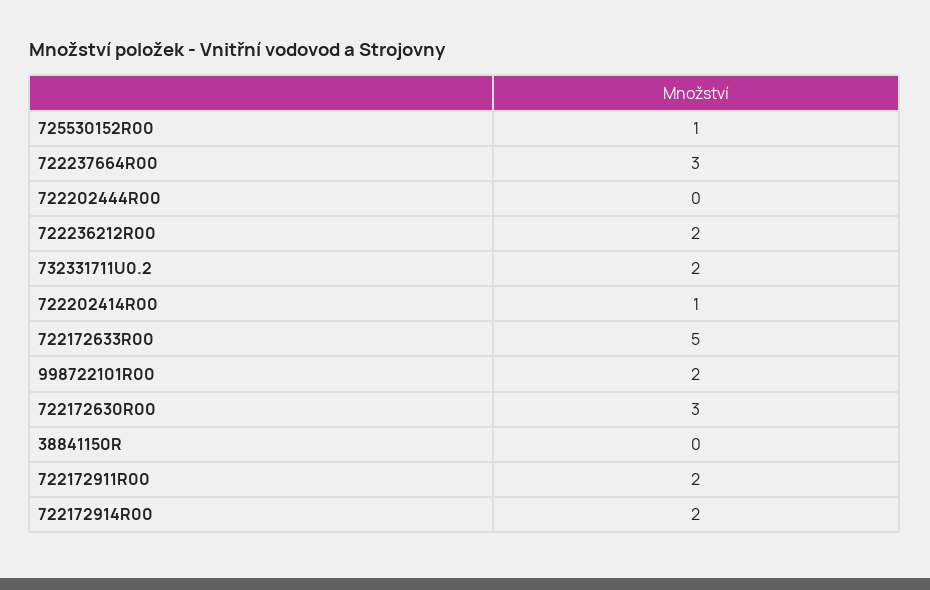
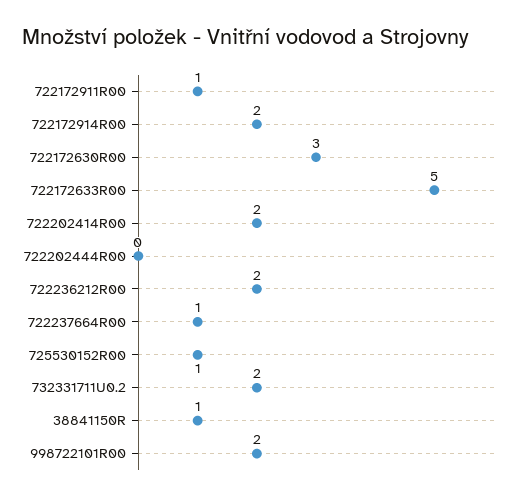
722237664R00: 3 -> 1
722202414R00: 1 -> 2
38841150R: 0 -> 1
722172911R00: 2 -> 1

